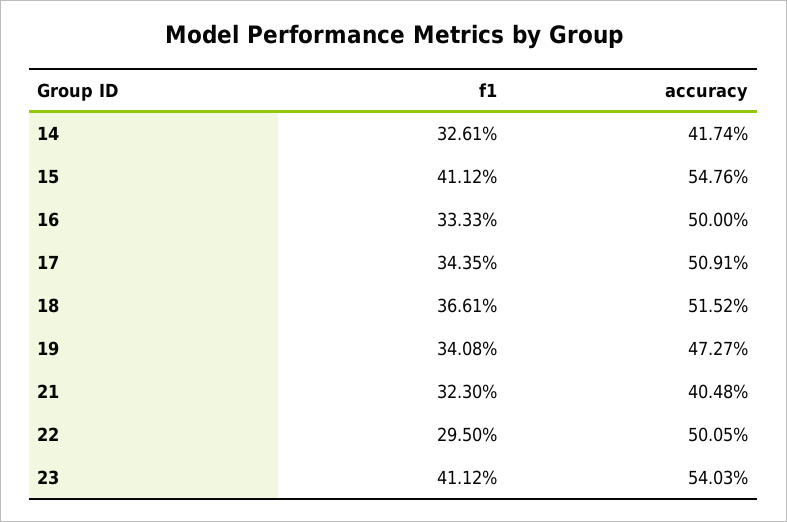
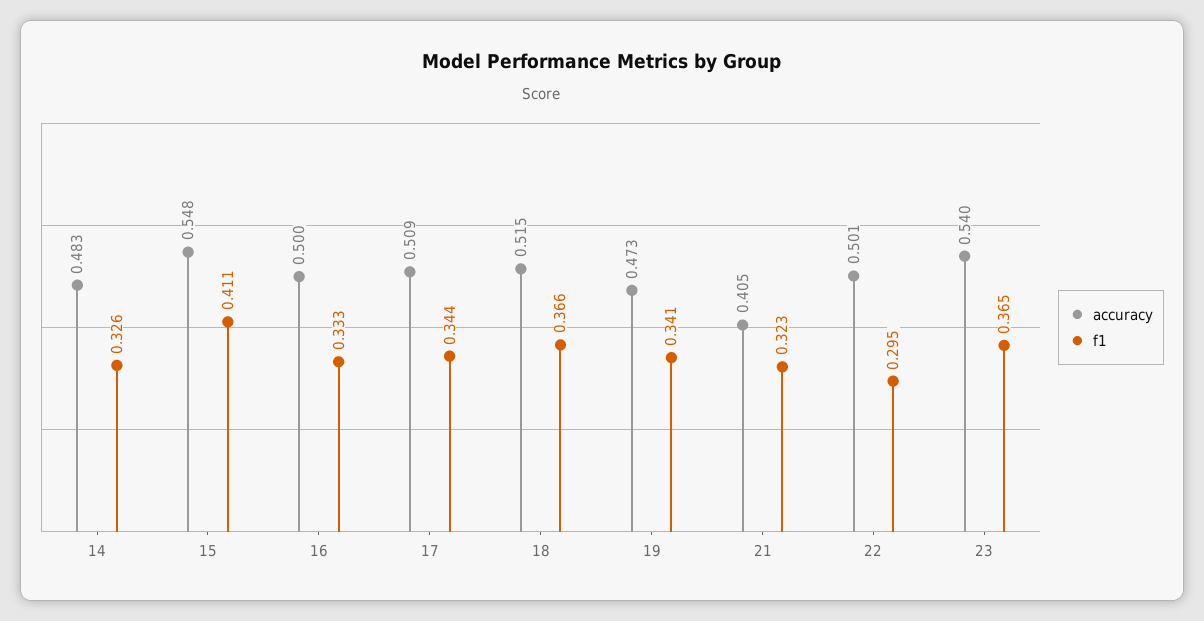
accuracy, 14: 0.4174 -> 0.483
f1, 23: 0.4112 -> 0.365

